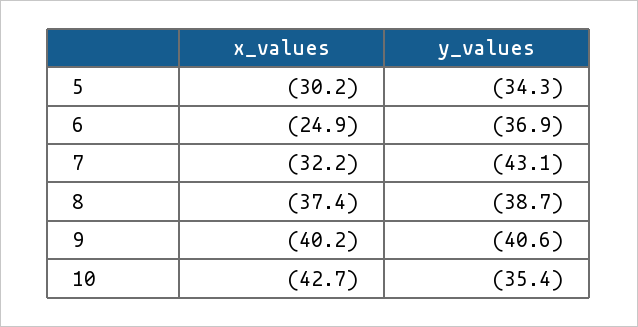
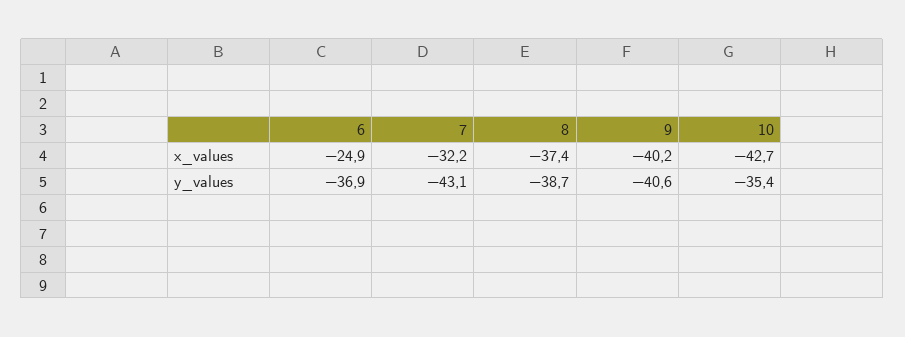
x_values, 5: -30.2 -> none
y_values, 5: -34.3 -> none

